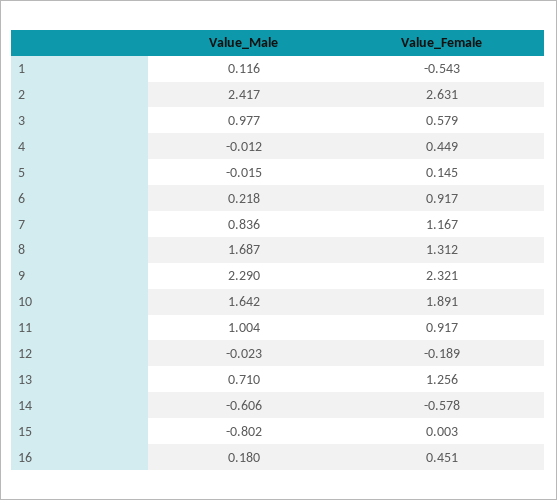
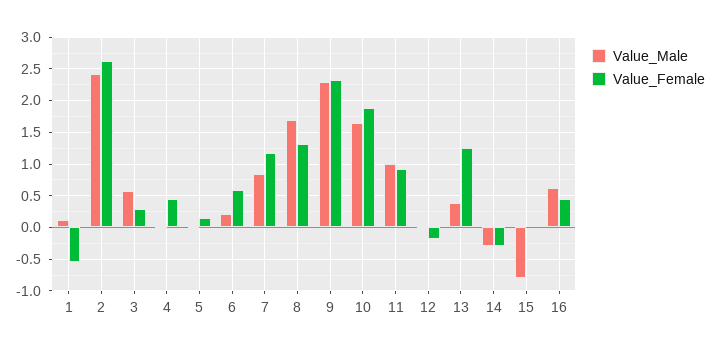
Value_Male, 3: 0.977 -> 0.6
Value_Female, 3: 0.579 -> 0.3
Value_Female, 6: 0.917 -> 0.6
Value_Male, 13: 0.71 -> 0.4
Value_Male, 14: -0.606 -> -0.3
Value_Female, 14: -0.578 -> -0.3
Value_Male, 16: 0.18 -> 0.6

